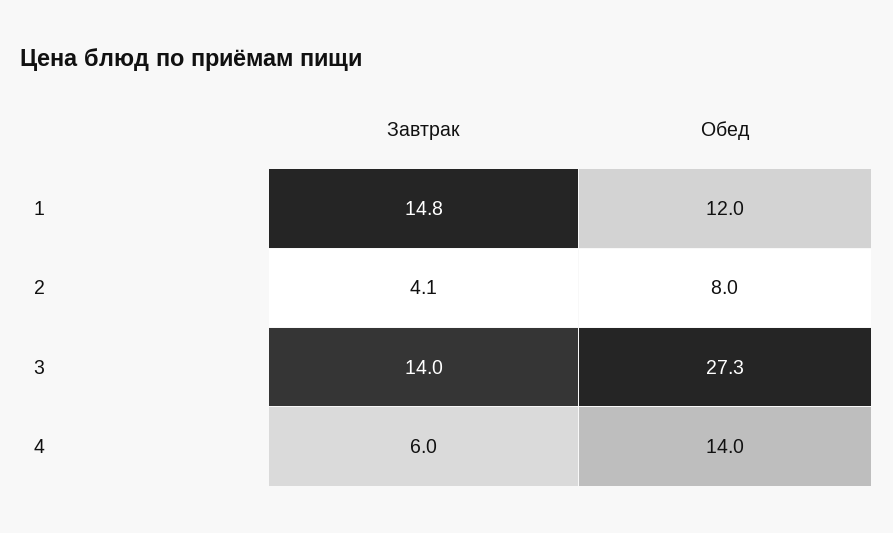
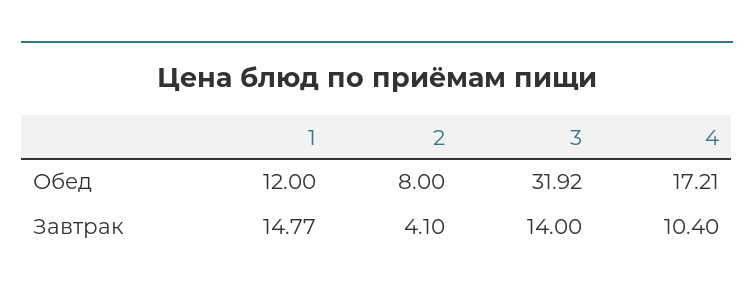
Обед, 3: 27.3 -> 31.92
Завтрак, 4: 6 -> 10.4
Обед, 4: 14 -> 17.21

